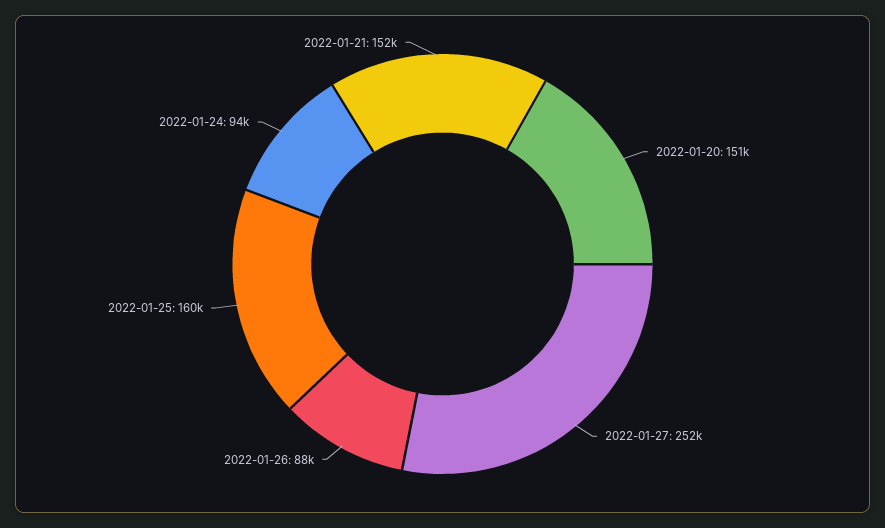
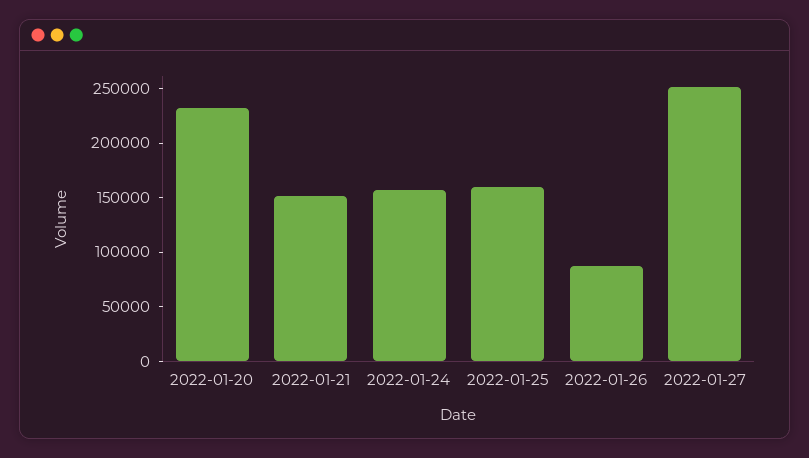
2022-01-20: 151000 -> 230000
2022-01-24: 94000 -> 160000

